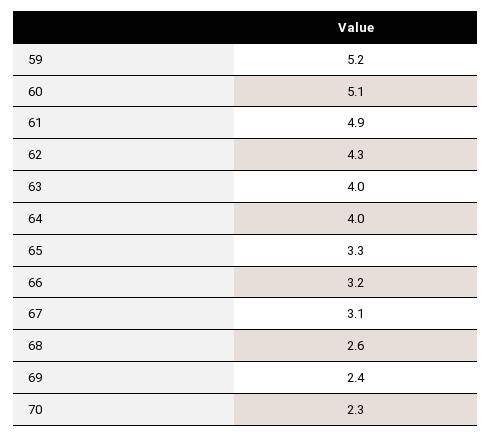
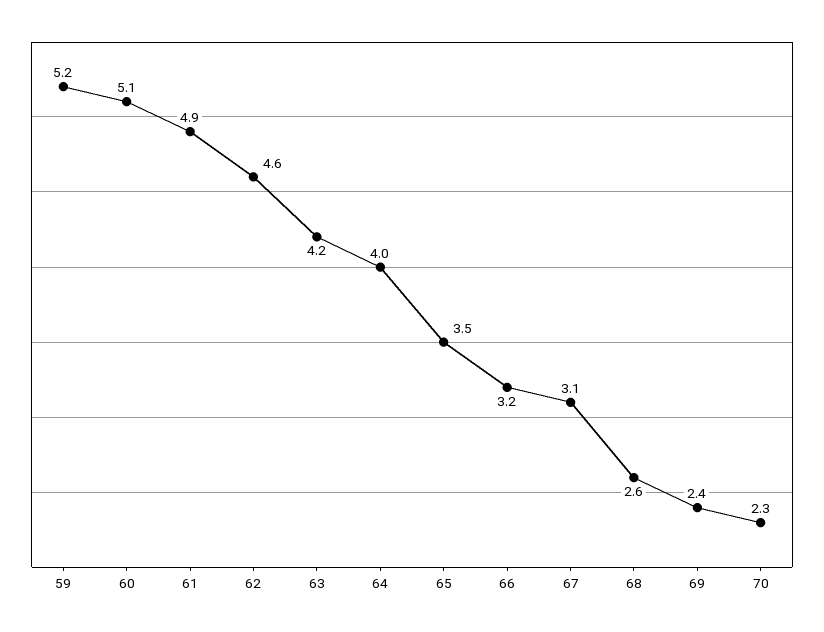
62: 4.3 -> 4.6
63: 4 -> 4.2
65: 3.3 -> 3.5

